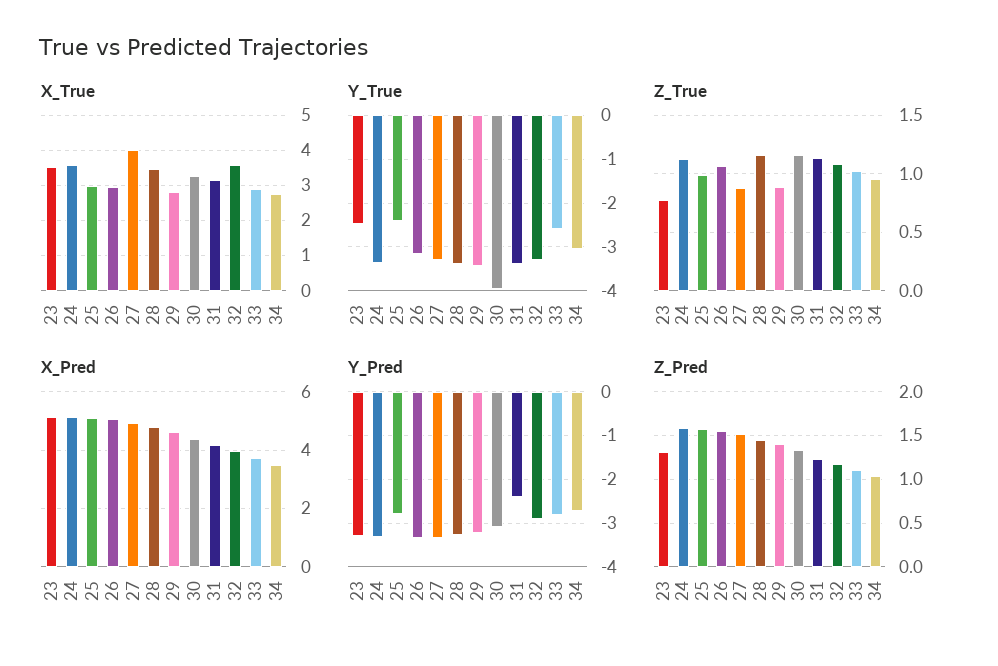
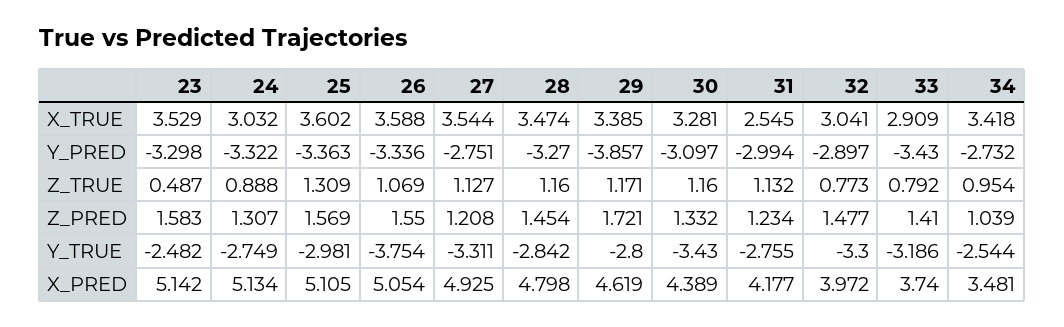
X_True, 24: 3.6 -> 3.032
X_True, 25: 3 -> 3.602
X_True, 26: 3 -> 3.588
X_True, 27: 4 -> 3.544
X_True, 29: 2.8 -> 3.385
X_True, 31: 3.2 -> 2.545
X_True, 32: 3.6 -> 3.041
X_True, 34: 2.8 -> 3.418
Y_True, 24: -3.4 -> -2.749
Y_True, 25: -2.4 -> -2.981
Y_True, 26: -3.2 -> -3.754
Y_True, 28: -3.4 -> -2.842
Y_True, 29: -3.4 -> -2.8
Y_True, 30: -4 -> -3.43
Y_True, 31: -3.4 -> -2.755
Y_True, 33: -2.6 -> -3.186
Y_True, 34: -3 -> -2.544
Z_True, 23: 0.8 -> 0.487
Z_True, 24: 1.1 -> 0.888
Z_True, 25: 1 -> 1.309
Z_True, 27: 0.9 -> 1.127
Z_True, 29: 0.9 -> 1.171
Z_True, 32: 1.1 -> 0.773
Z_True, 33: 1 -> 0.792
Y_Pred, 25: -2.8 -> -3.363
Y_Pred, 27: -3.4 -> -2.751
Y_Pred, 29: -3.2 -> -3.857
Y_Pred, 31: -2.4 -> -2.994
Y_Pred, 33: -2.8 -> -3.43
Z_Pred, 23: 1.3 -> 1.583
Z_Pred, 24: 1.6 -> 1.307
Z_Pred, 27: 1.5 -> 1.208
Z_Pred, 29: 1.4 -> 1.721
Z_Pred, 32: 1.2 -> 1.477
Z_Pred, 33: 1.1 -> 1.41

